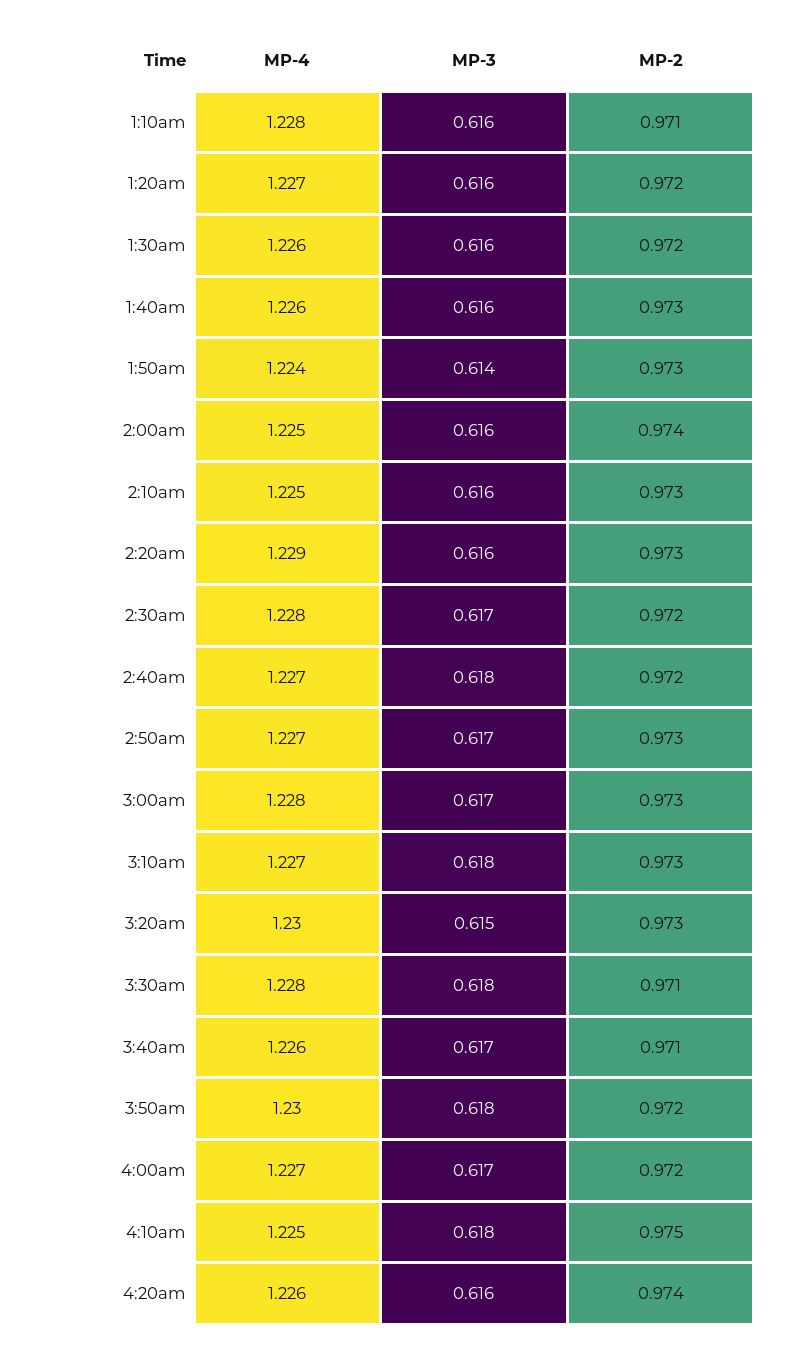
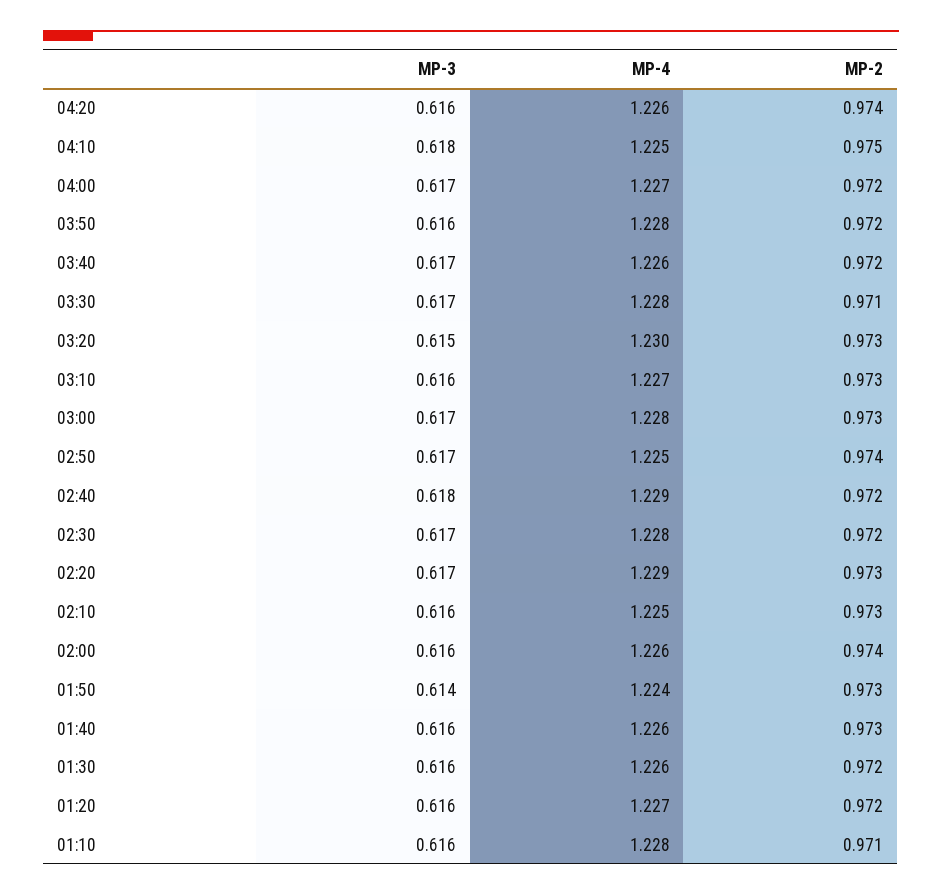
MP-4, 2:00am: 1.225 -> 1.226
MP-3, 2:20am: 0.616 -> 0.617
MP-4, 2:40am: 1.227 -> 1.229
MP-4, 2:50am: 1.227 -> 1.225
MP-2, 2:50am: 0.973 -> 0.974
MP-3, 3:10am: 0.618 -> 0.616
MP-3, 3:30am: 0.618 -> 0.617
MP-2, 3:40am: 0.971 -> 0.972
MP-4, 3:50am: 1.23 -> 1.228
MP-3, 3:50am: 0.618 -> 0.616

